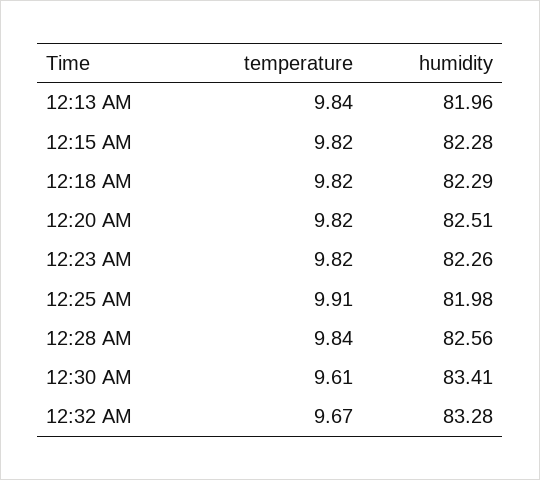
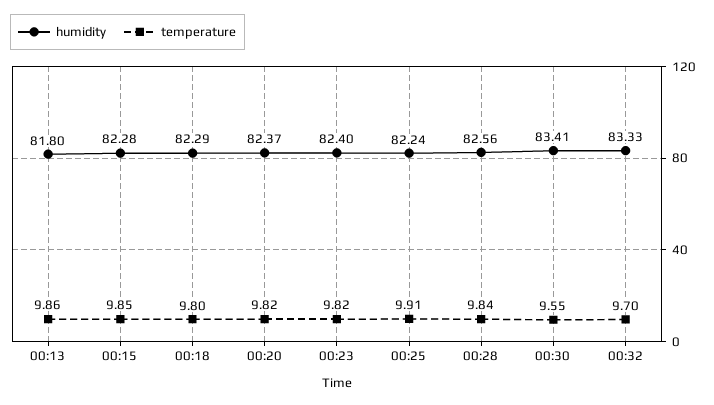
temperature, 12:13 AM: 9.84 -> 9.86
humidity, 12:13 AM: 81.96 -> 81.8
temperature, 12:15 AM: 9.82 -> 9.85
temperature, 12:18 AM: 9.82 -> 9.8
humidity, 12:20 AM: 82.51 -> 82.37
humidity, 12:23 AM: 82.26 -> 82.4
humidity, 12:25 AM: 81.98 -> 82.24
temperature, 12:30 AM: 9.61 -> 9.55
temperature, 12:32 AM: 9.67 -> 9.7
humidity, 12:32 AM: 83.28 -> 83.33

